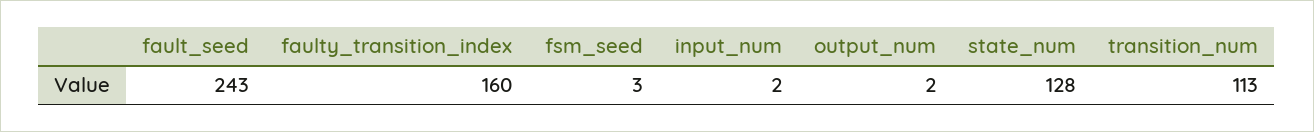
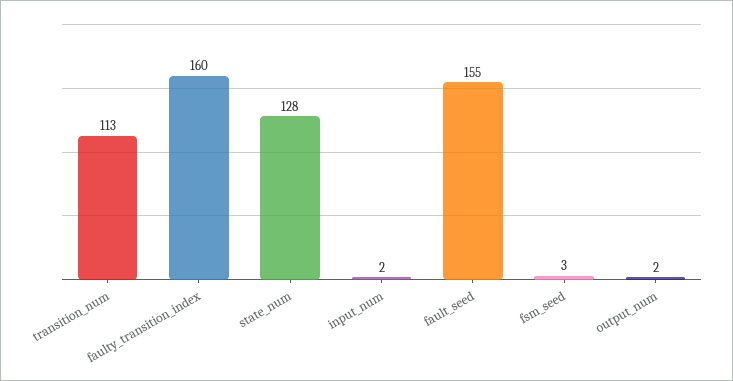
fault_seed: 243 -> 155

